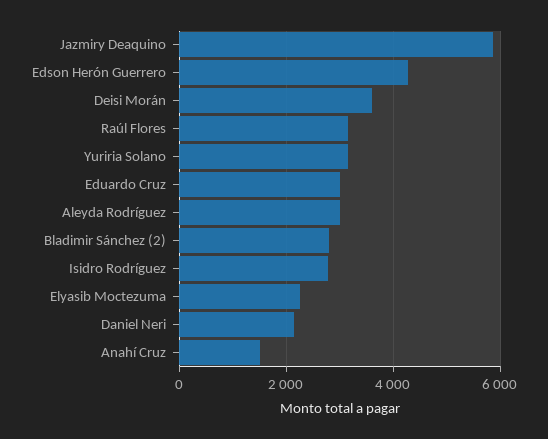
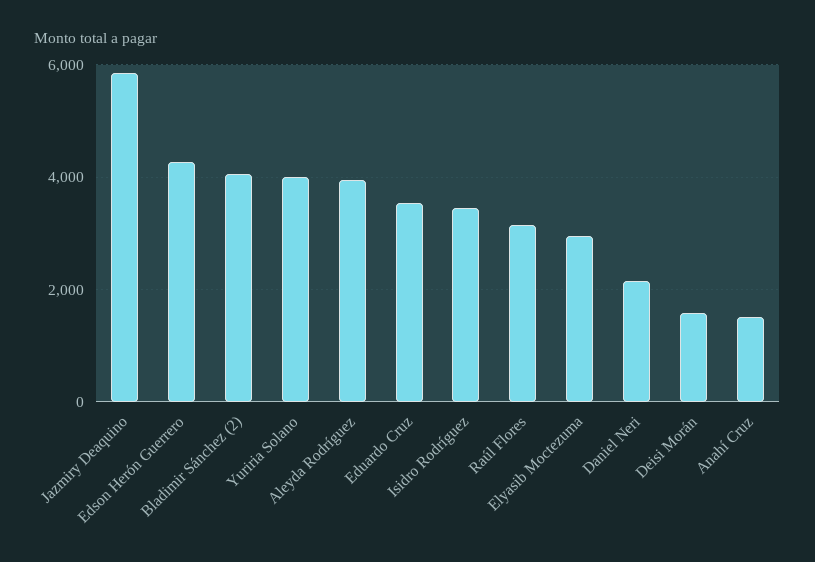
Deisi Morán: 3600 -> 1600
Yuriria Solano: 3200 -> 4000
Eduardo Cruz: 3000 -> 3600
Aleyda Rodríguez: 3000 -> 4000
Bladimir Sánchez (2): 2800 -> 4000
Isidro Rodríguez: 2800 -> 3400
Elyasib Moctezuma: 2200 -> 3000

